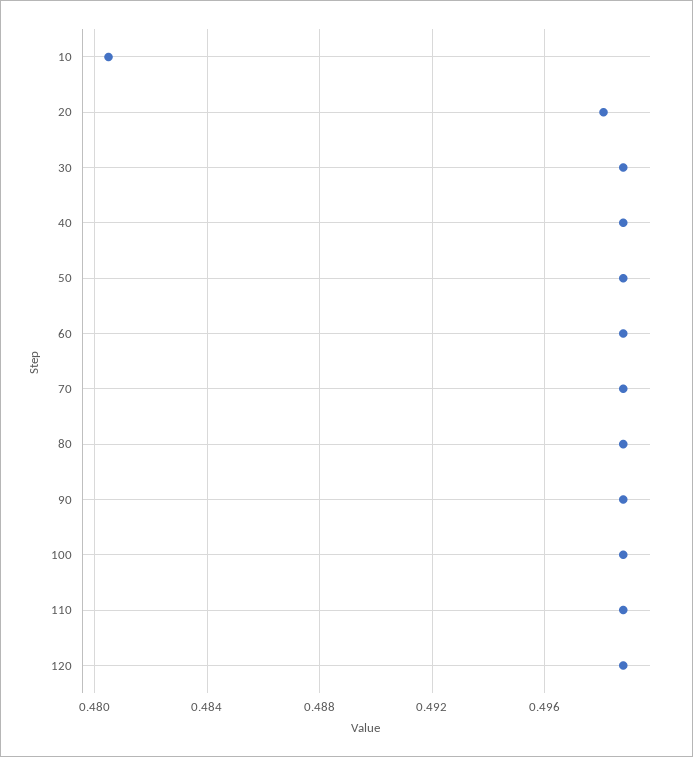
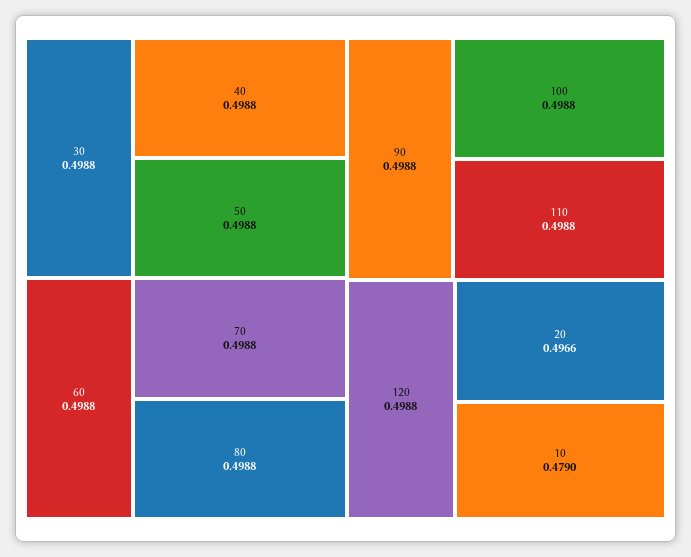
10: 0.4805 -> 0.479
20: 0.498 -> 0.4966

